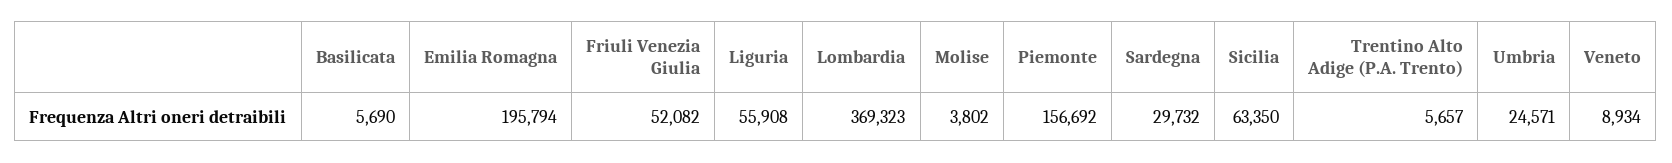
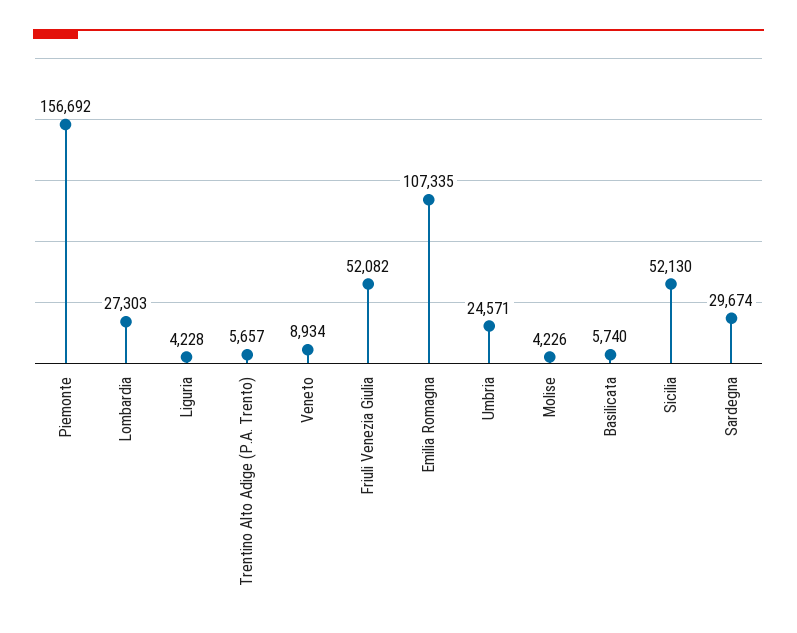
Basilicata: 5690 -> 5740
Emilia Romagna: 195794 -> 107335
Liguria: 55908 -> 4228
Lombardia: 369323 -> 27303
Molise: 3802 -> 4226
Sardegna: 29732 -> 29674
Sicilia: 63350 -> 52130

